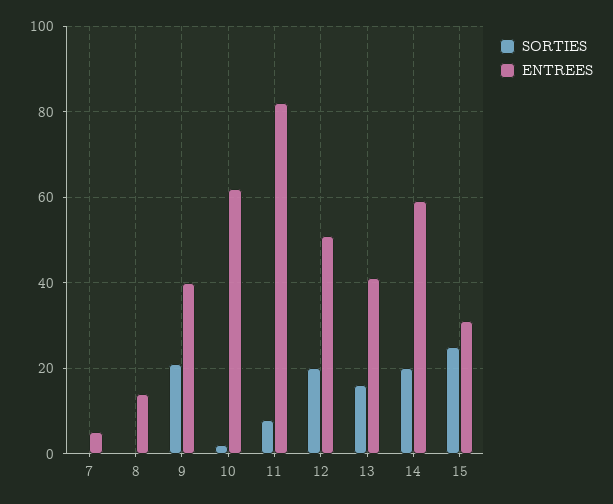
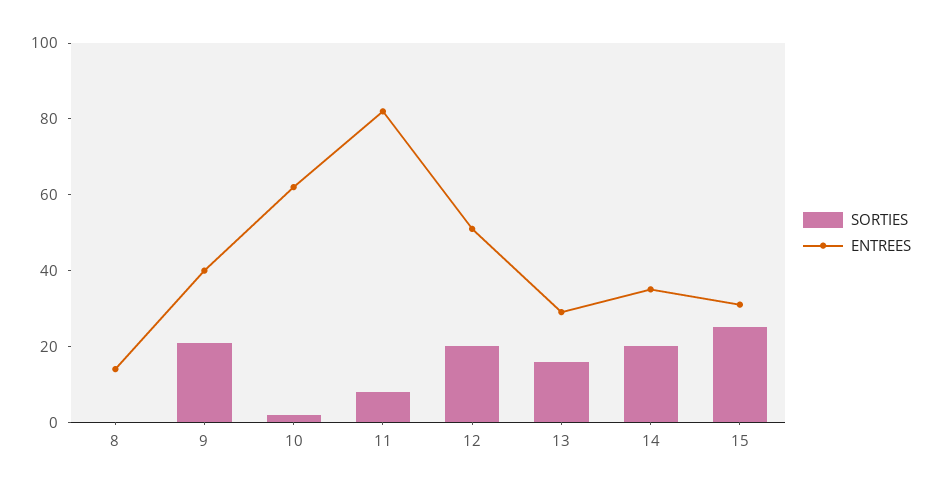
SORTIES, 7: 0 -> none
ENTREES, 7: 5 -> none
ENTREES, 13: 40 -> 30
ENTREES, 14: 60 -> 35

